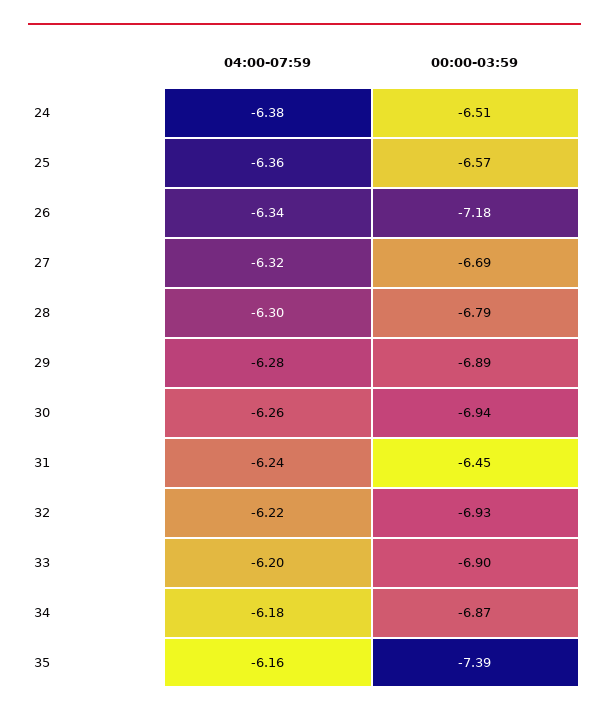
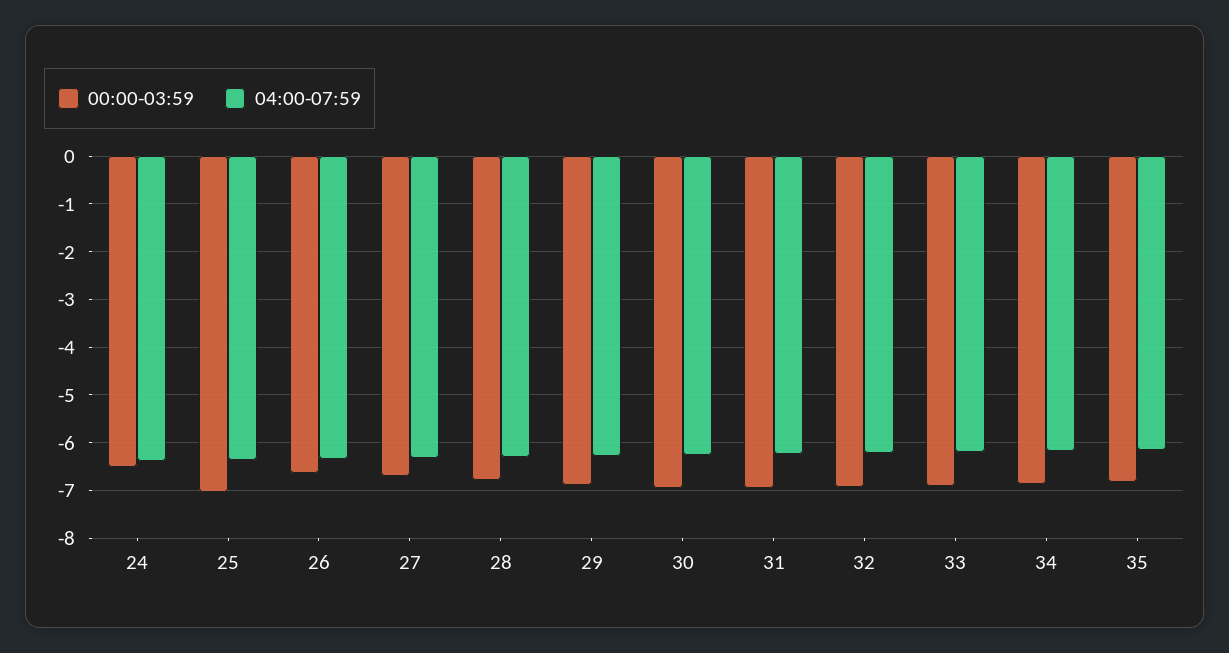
00:00-03:59, 25: -6.57 -> -7
00:00-03:59, 26: -7.18 -> -6.6
00:00-03:59, 31: -6.45 -> -7
00:00-03:59, 35: -7.39 -> -6.8

